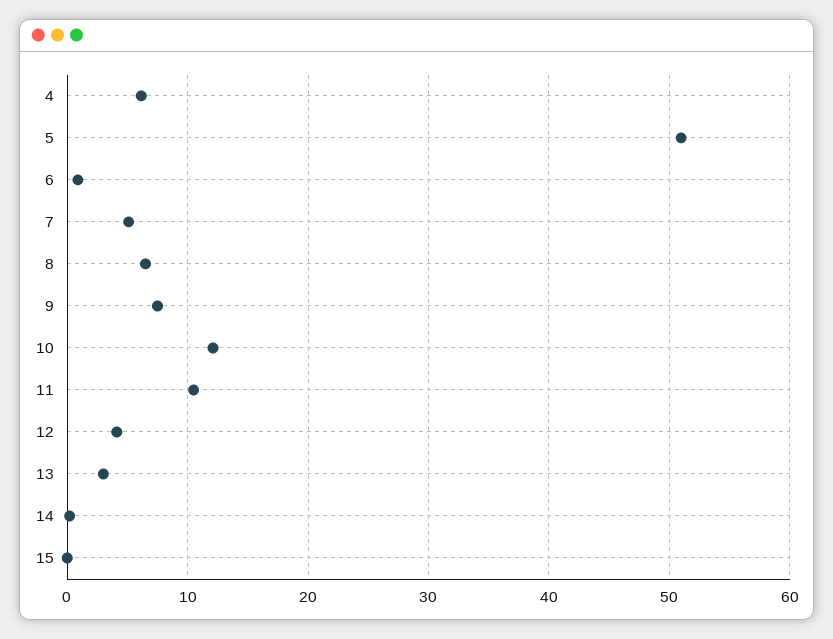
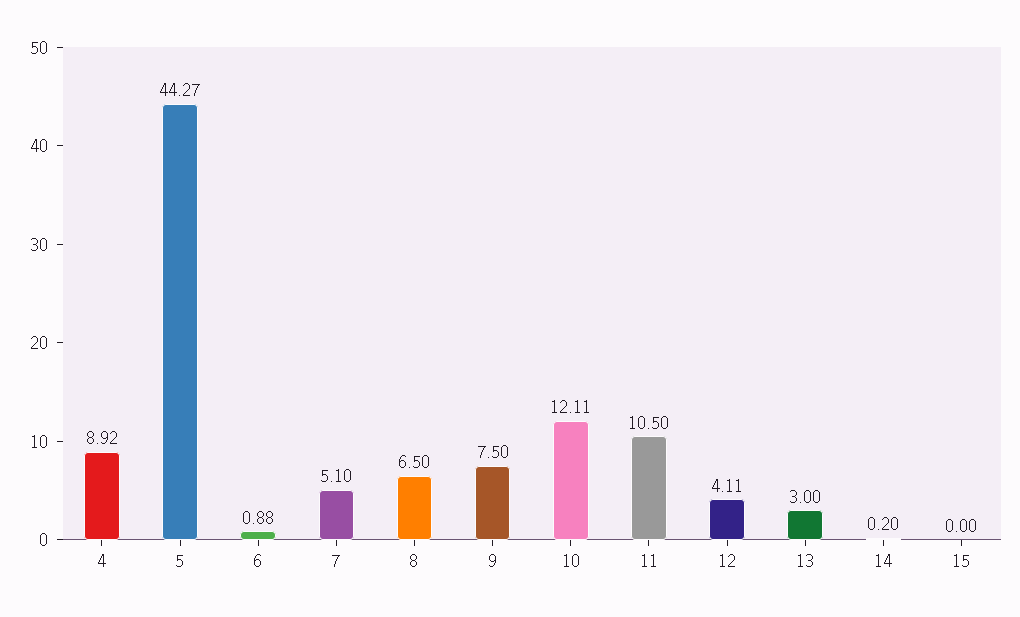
4: 6 -> 8.92
5: 51 -> 44.27

